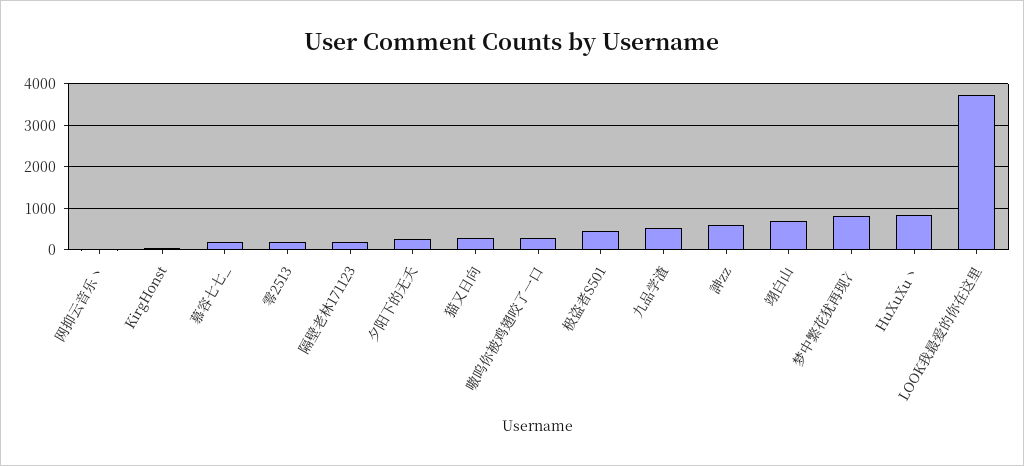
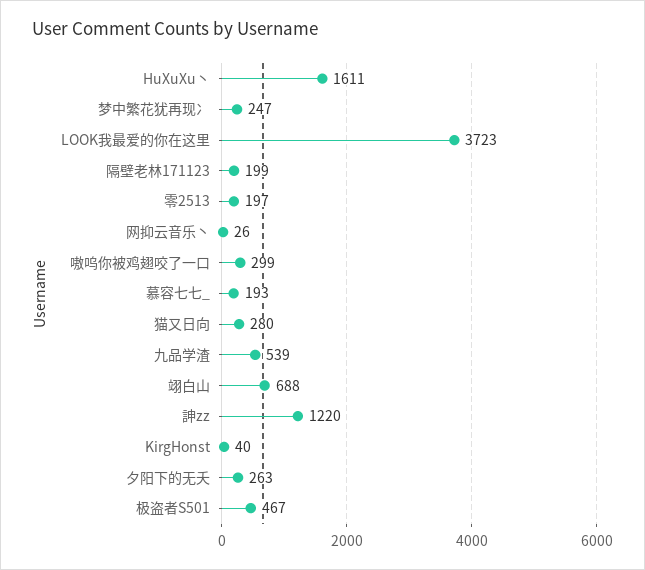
訷zz: 600 -> 1220
梦中繁花犹再现冫: 800 -> 247
HuXuXu丶: 800 -> 1611

